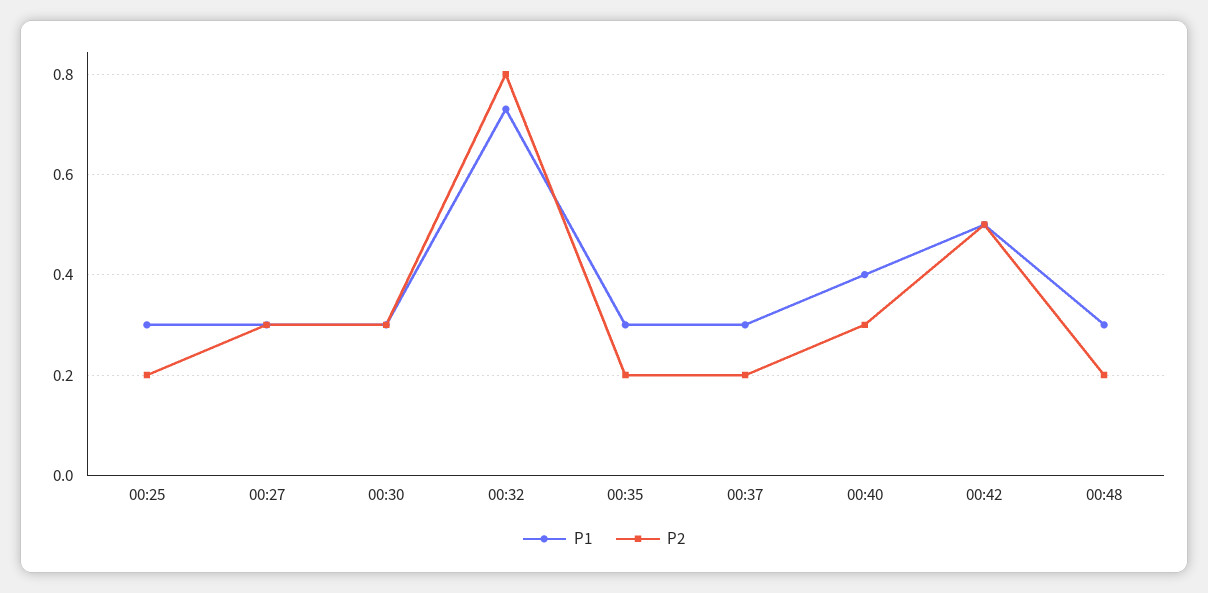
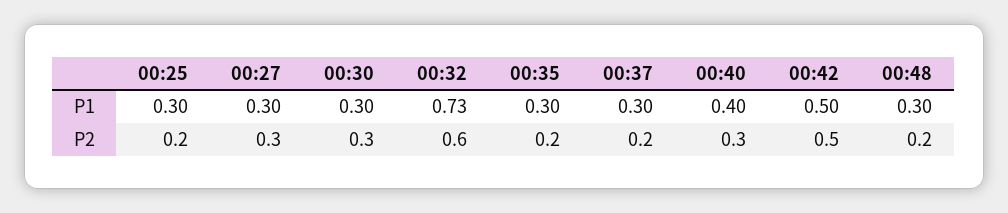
P2, 00:32: 0.8 -> 0.6

